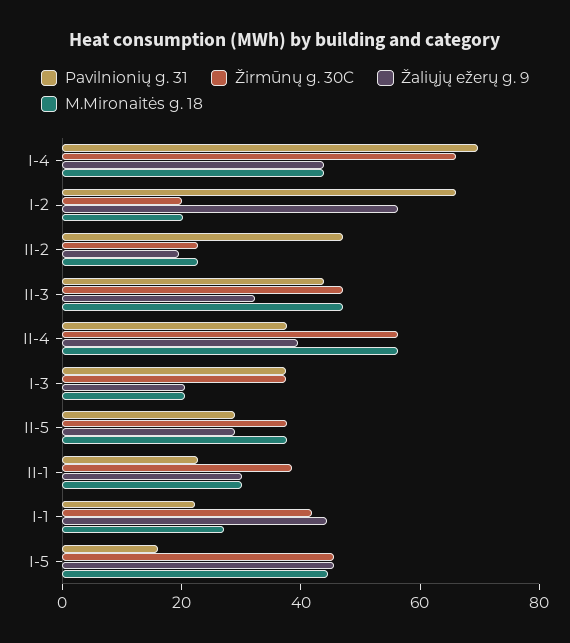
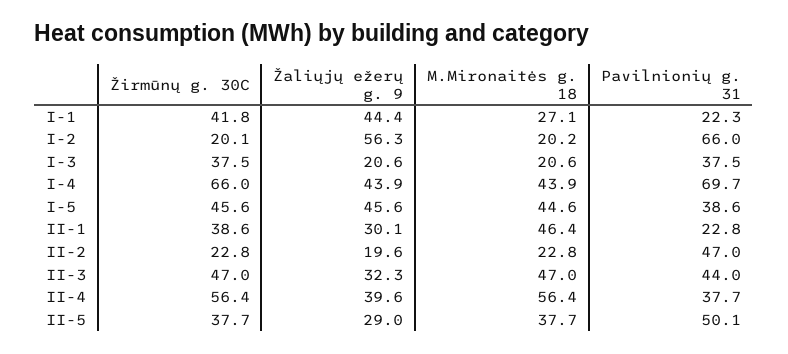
Pavilnionių g. 31, II-5: 30 -> 50.1
M.Mironaitės g. 18, II-1: 30 -> 46.4
Pavilnionių g. 31, I-5: 15 -> 38.6

